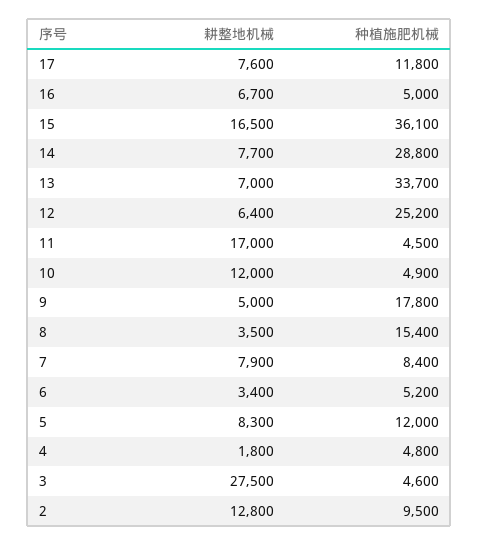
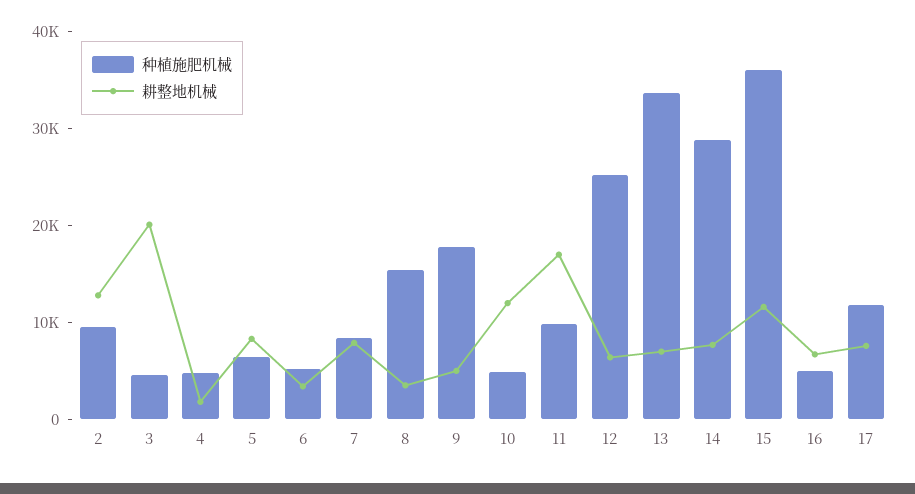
耕整地机械, 15: 16500 -> 12000
种植施肥机械, 11: 4500 -> 10000
种植施肥机械, 5: 12000 -> 6000
耕整地机械, 3: 27500 -> 20000

